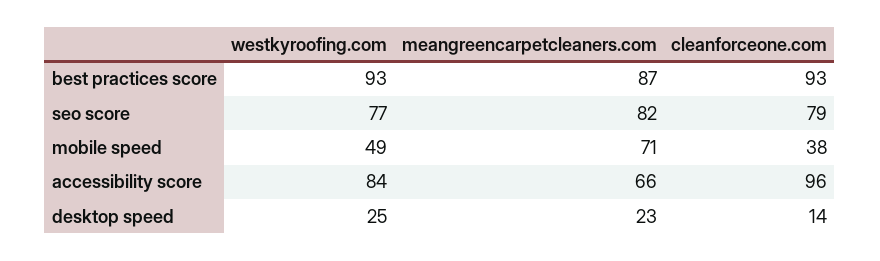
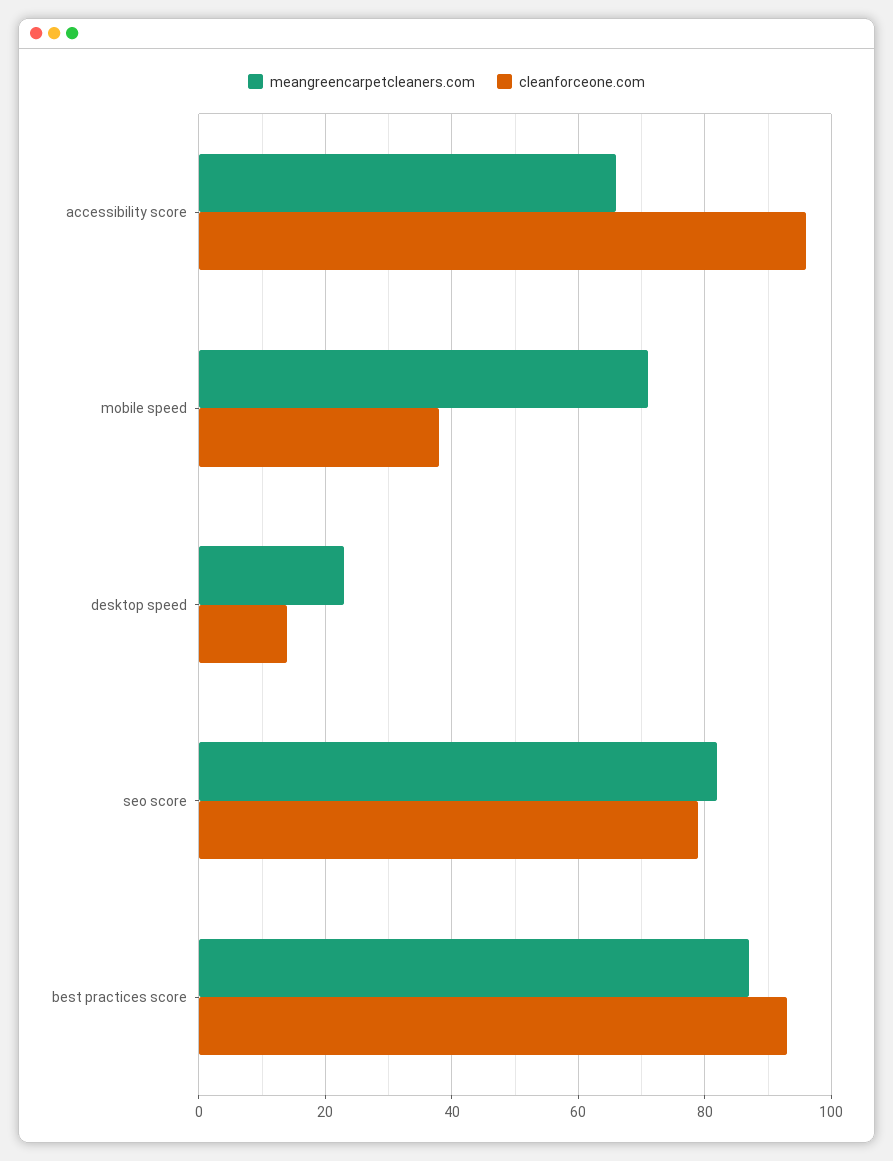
westkyroofing.com, best practices score: 93 -> none
westkyroofing.com, seo score: 77 -> none
westkyroofing.com, mobile speed: 49 -> none
westkyroofing.com, accessibility score: 84 -> none
westkyroofing.com, desktop speed: 25 -> none

